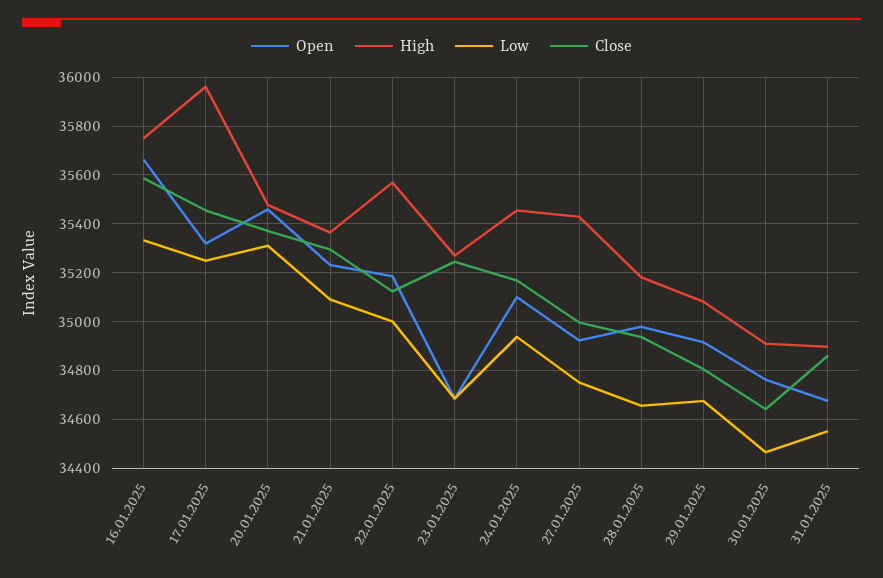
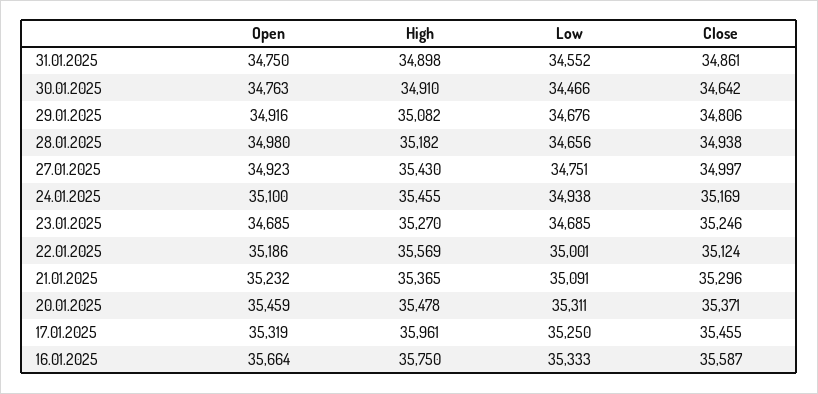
Open, 31.01.2025: 34675 -> 34750

